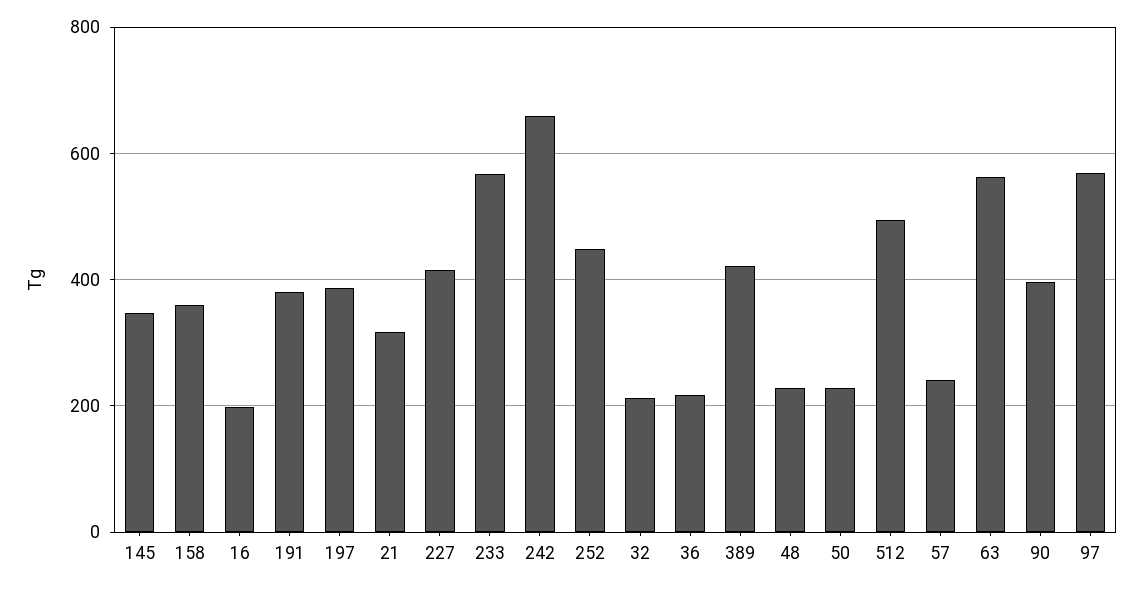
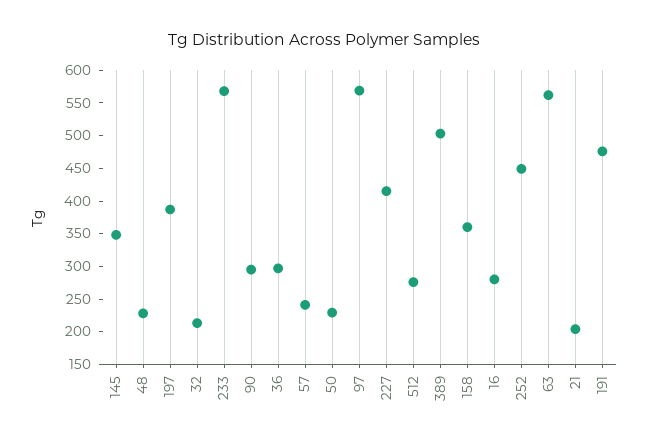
16: 200 -> 275
191: 380 -> 475
21: 320 -> 200
242: 660 -> none
36: 220 -> 300
389: 420 -> 500
512: 500 -> 275
90: 400 -> 300

